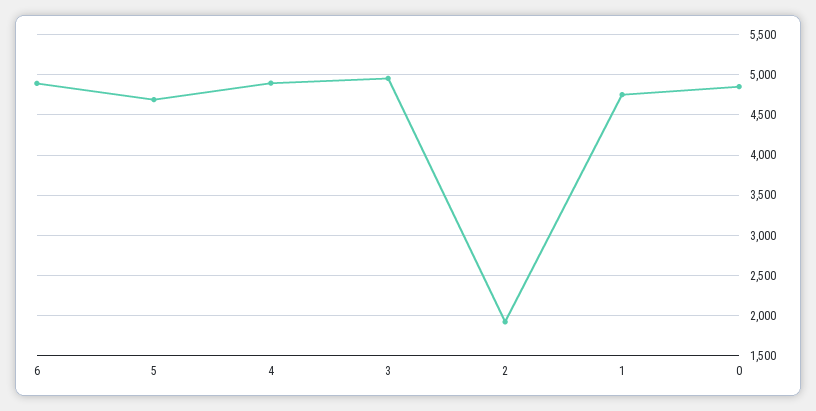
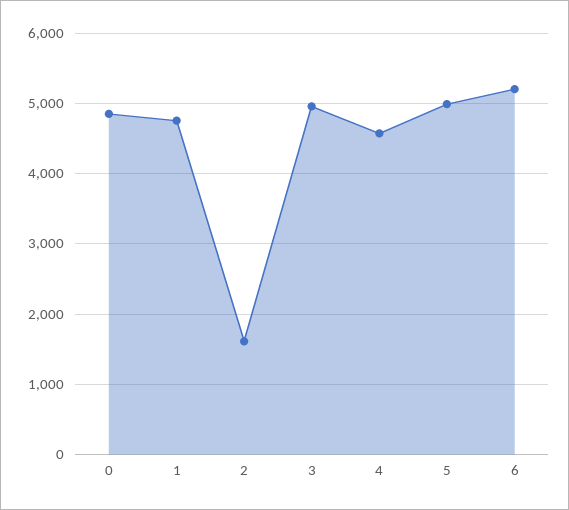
6: 4900 -> 5200
5: 4700 -> 5000
4: 4900 -> 4600
2: 1900 -> 1600

